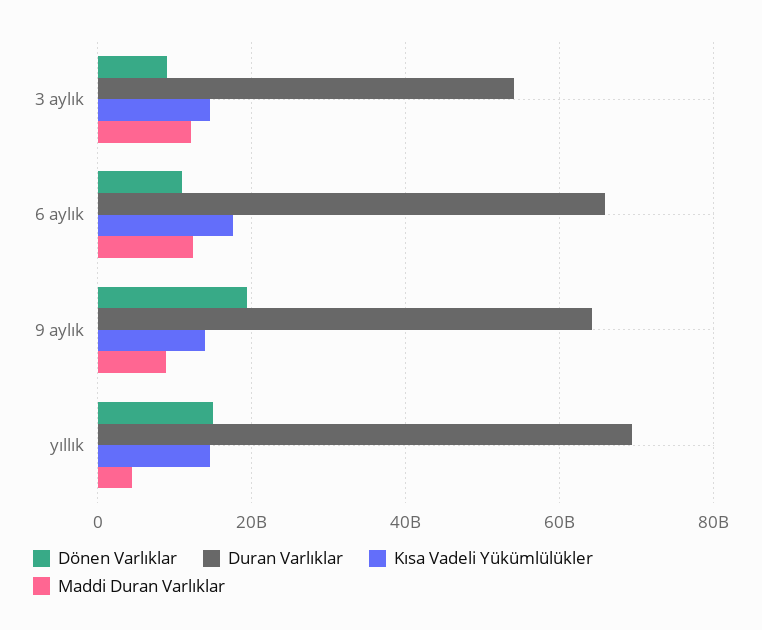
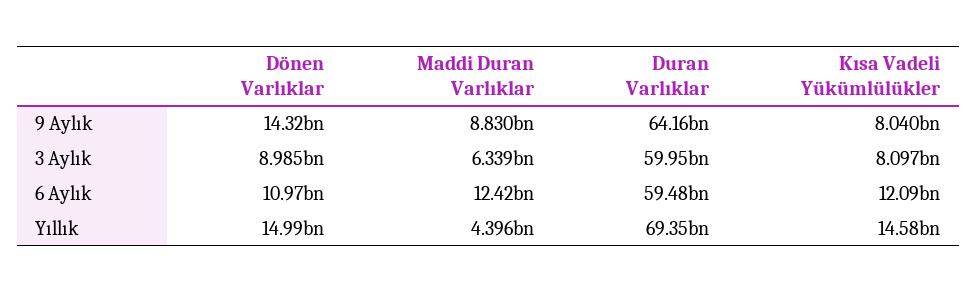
Duran Varlıklar, 3 aylık: 54000000000 -> 59950000000
Kısa Vadeli Yükümlülükler, 3 aylık: 14000000000 -> 8097000000
Maddi Duran Varlıklar, 3 aylık: 12000000000 -> 6339000000
Duran Varlıklar, 6 aylık: 66000000000 -> 59480000000
Kısa Vadeli Yükümlülükler, 6 aylık: 18000000000 -> 12090000000
Dönen Varlıklar, 9 aylık: 20000000000 -> 14320000000
Kısa Vadeli Yükümlülükler, 9 aylık: 14000000000 -> 8040000000

